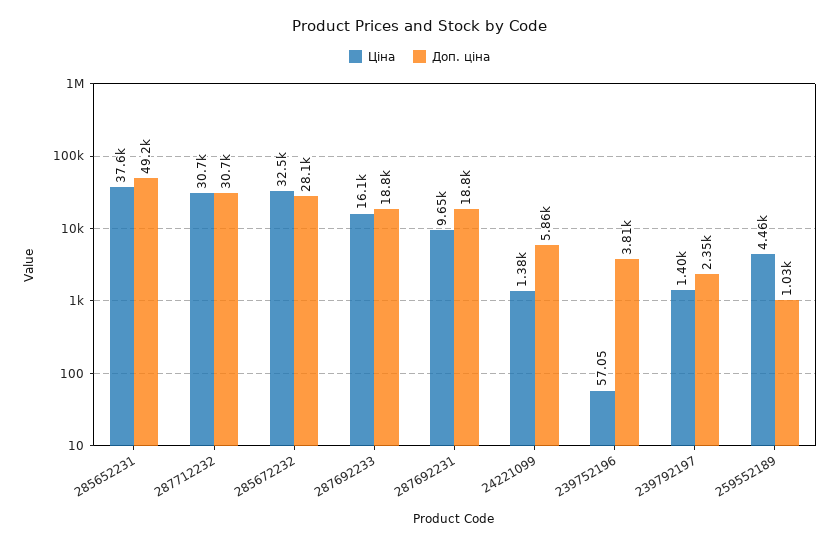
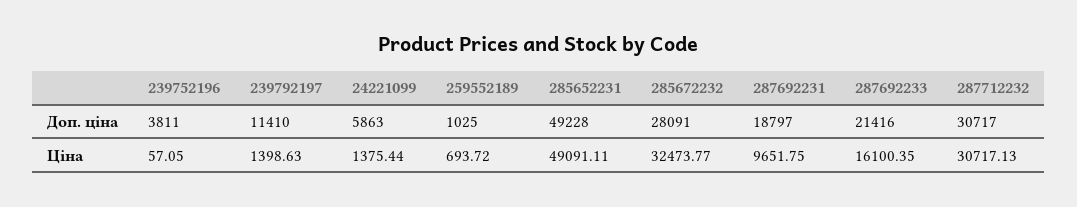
Ціна, 285652231: 37600 -> 49091.11
Доп. ціна, 287692233: 18800 -> 21416
Доп. ціна, 239792197: 2350 -> 11410
Ціна, 259552189: 4460 -> 693.72

